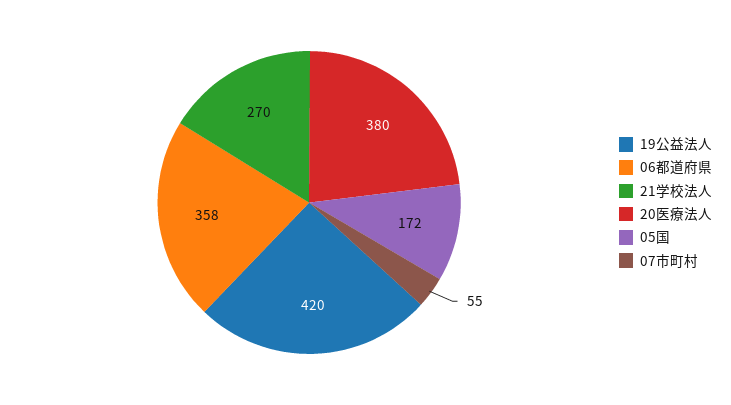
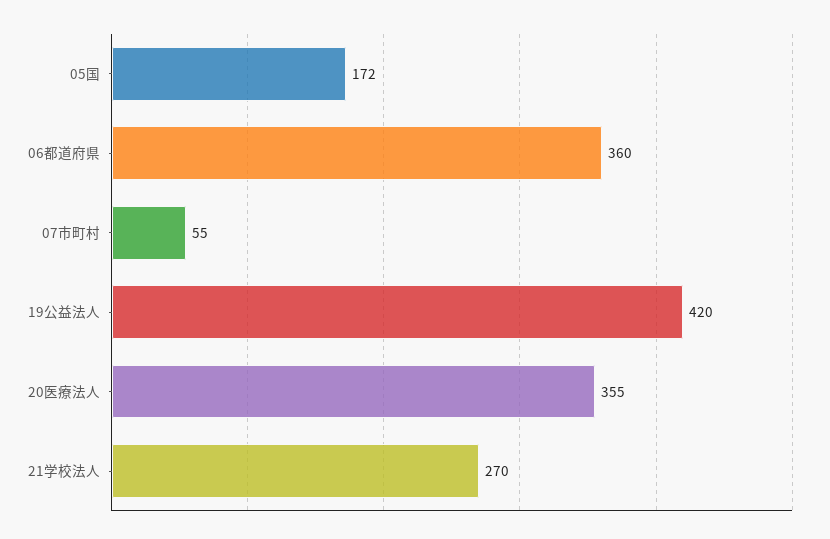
06都道府県: 358 -> 360
20医療法人: 380 -> 355

